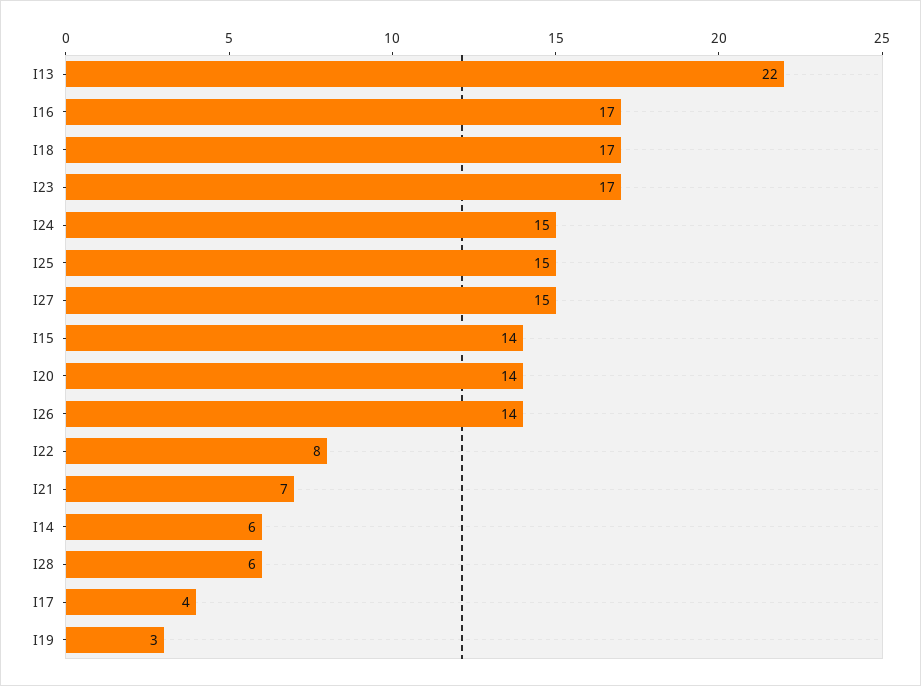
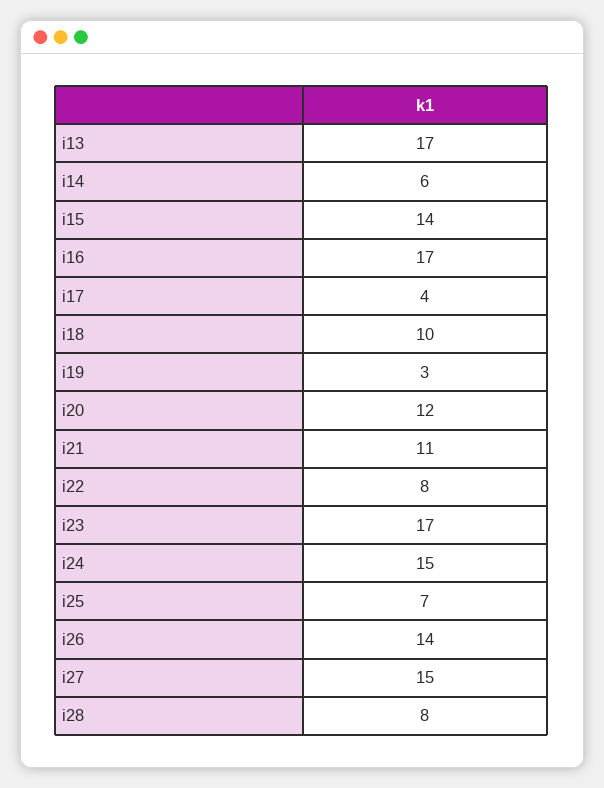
I13: 22 -> 17
I18: 17 -> 10
I25: 15 -> 7
I20: 14 -> 12
I21: 7 -> 11
I28: 6 -> 8

